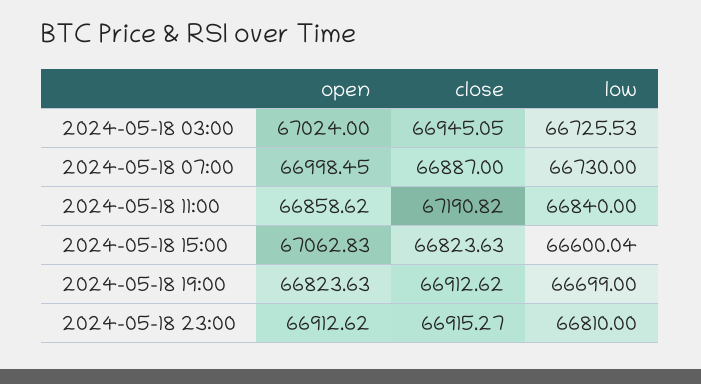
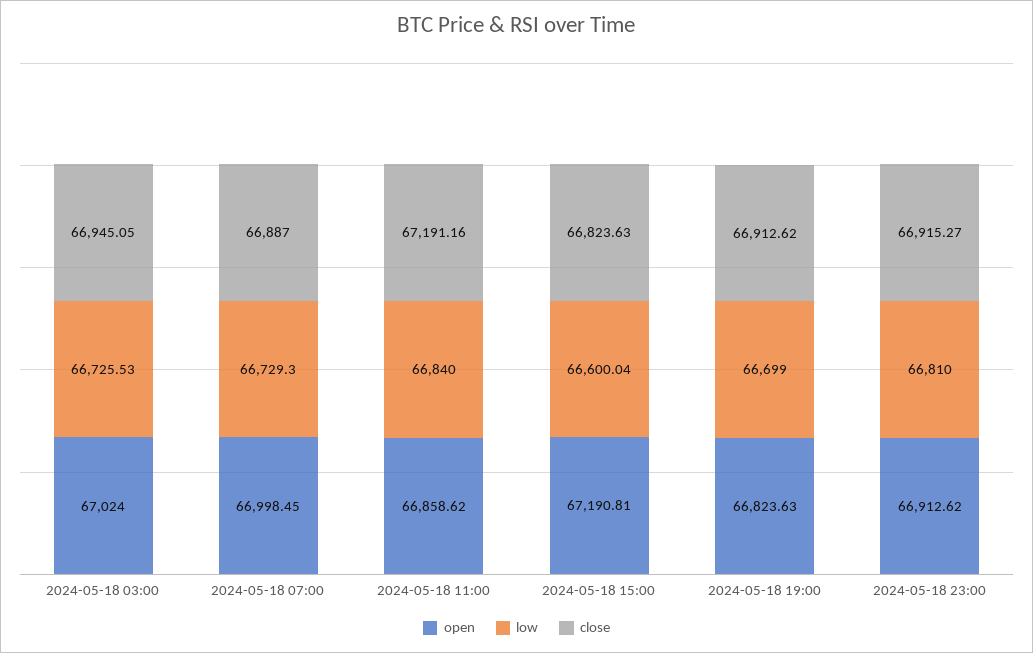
low, 2024-05-18 07:00: 66730 -> 66729.3
close, 2024-05-18 11:00: 67190.82 -> 67191.16
open, 2024-05-18 15:00: 67062.83 -> 67190.81

